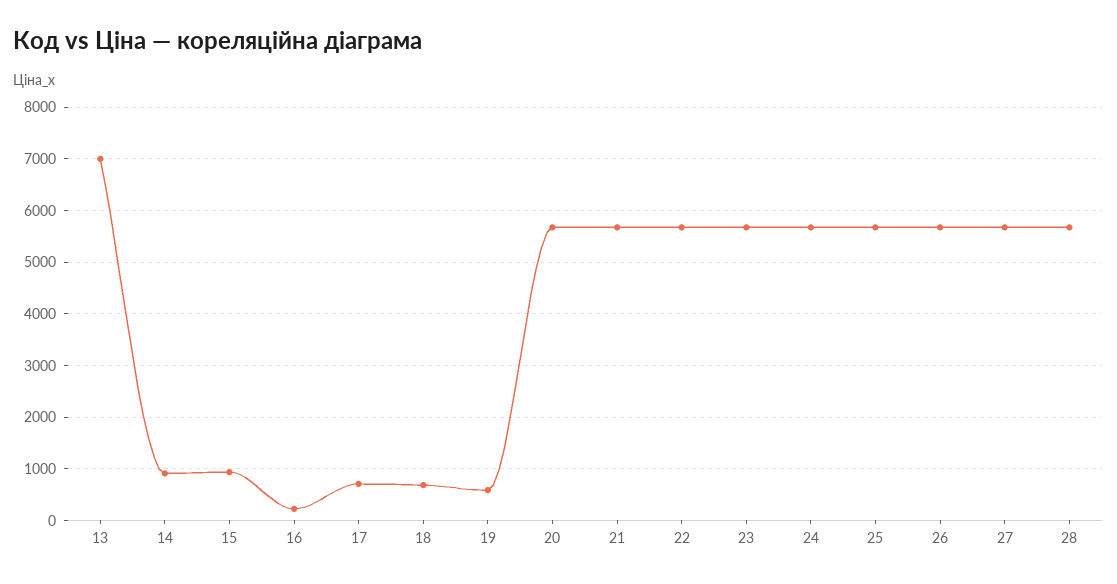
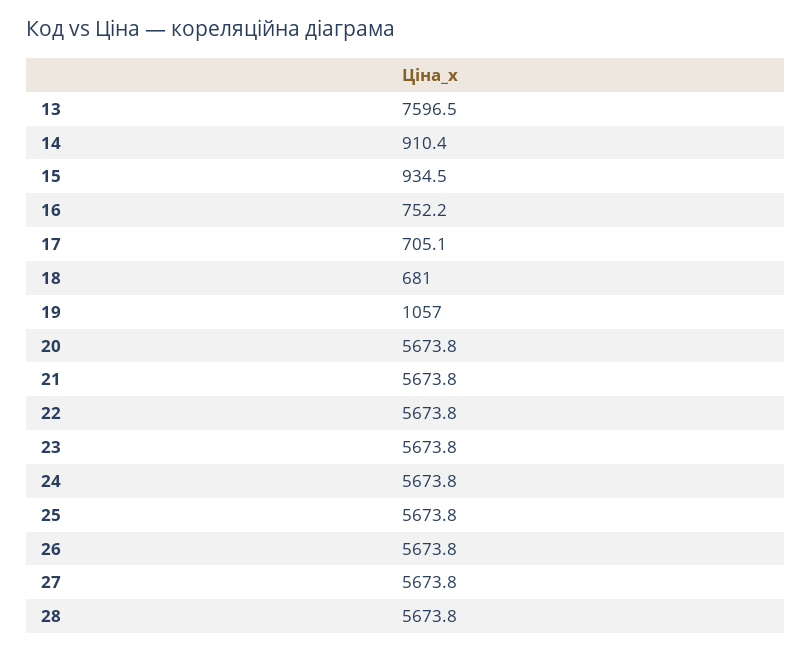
13: 7000 -> 7596.5
16: 200 -> 752.2
19: 600 -> 1057

